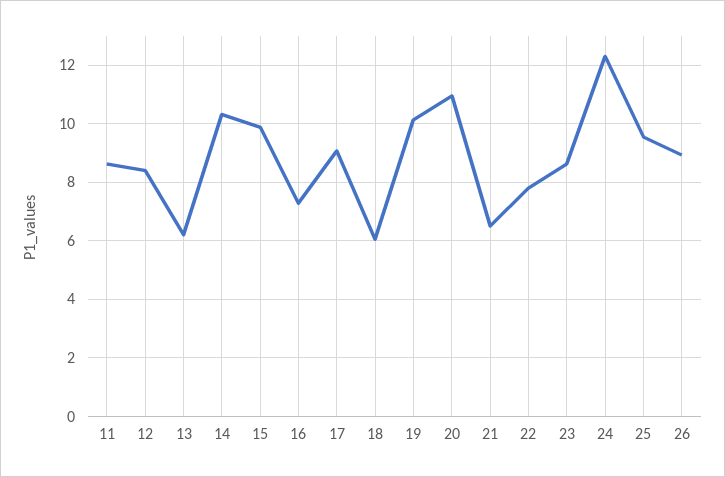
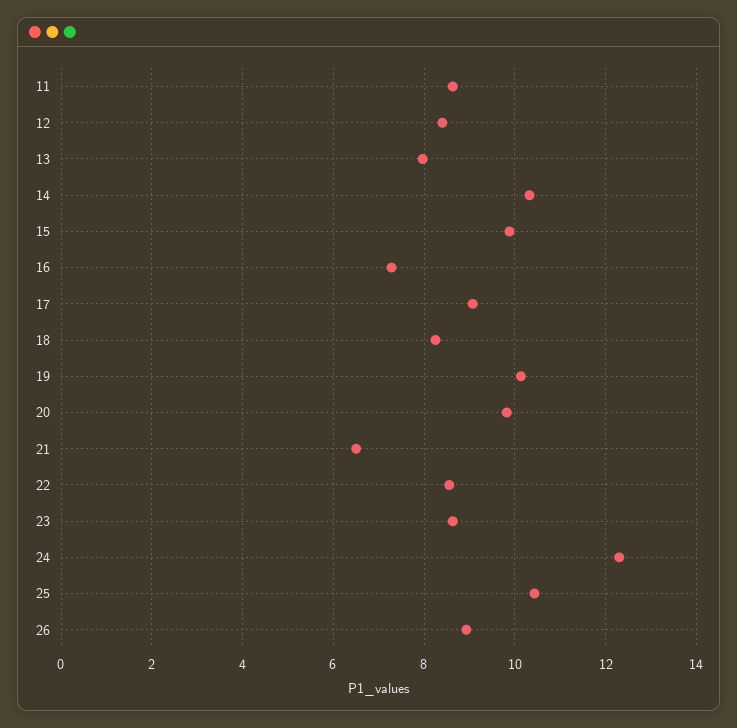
13: 6.25 -> 8
18: 6 -> 8.2
20: 11 -> 9.8
22: 7.75 -> 8.6
25: 9.5 -> 10.4

